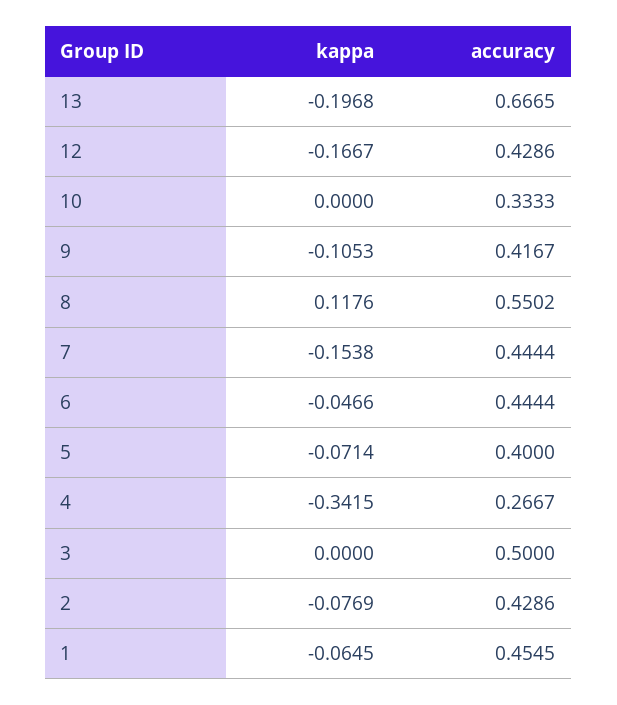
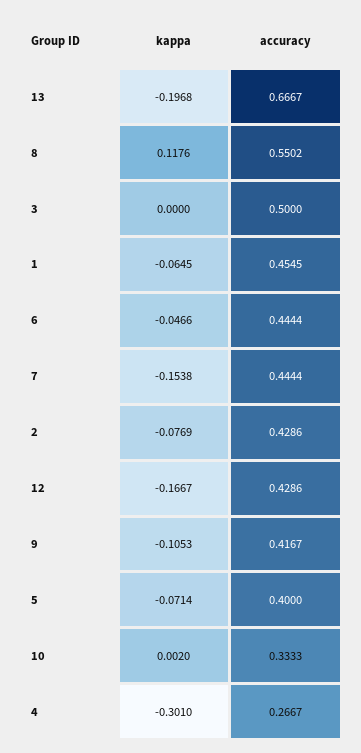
accuracy, 13: 0.6665 -> 0.6667
kappa, 10: 0 -> 0.002
kappa, 4: -0.3415 -> -0.301

